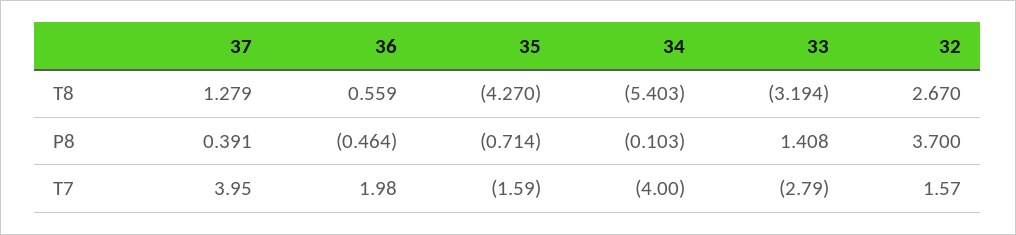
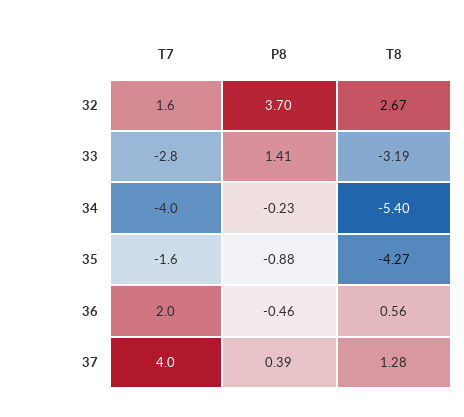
35, P8: -0.714 -> -0.88
34, P8: -0.103 -> -0.23

